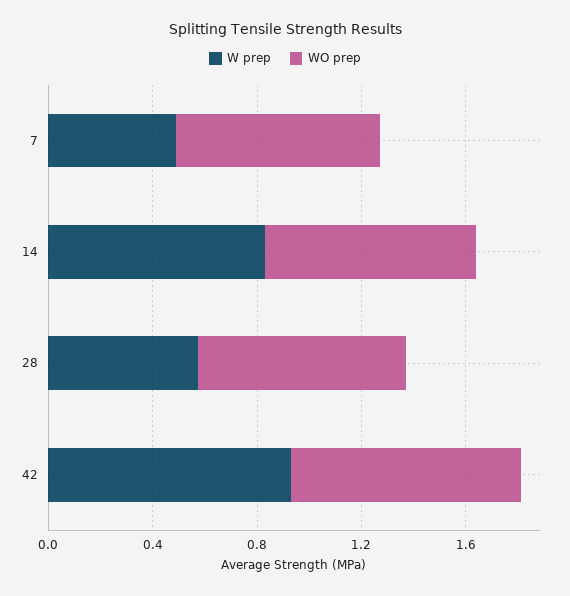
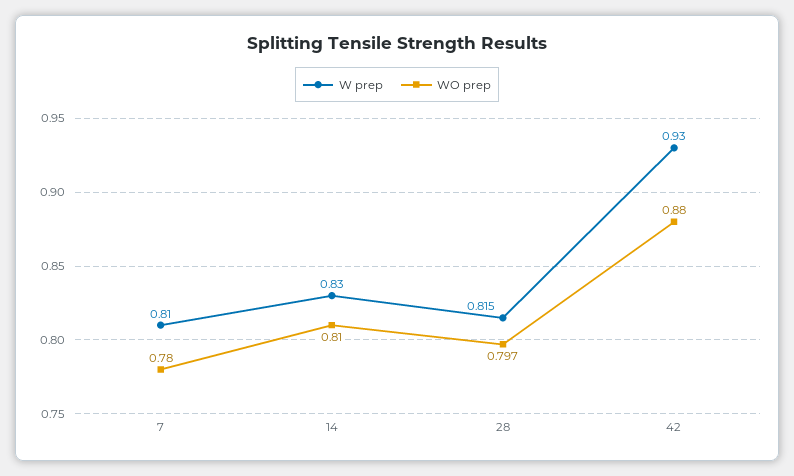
W prep, 7: 0.5 -> 0.81
W prep, 28: 0.6 -> 0.815

